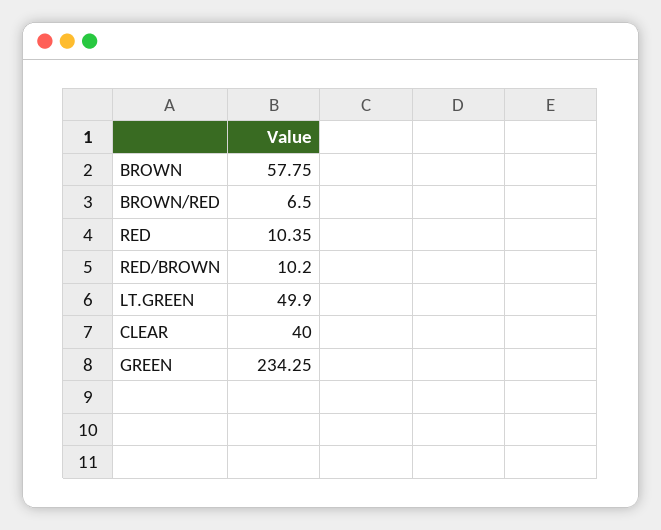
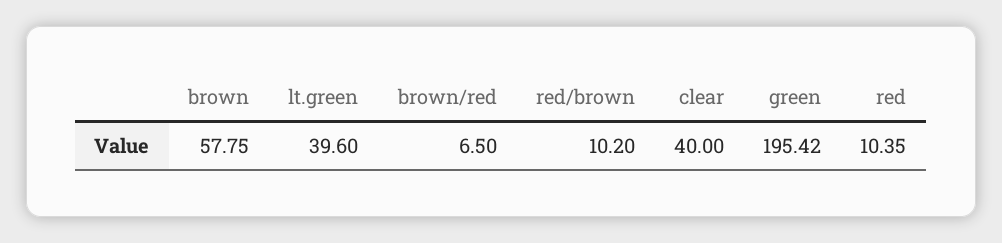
LT.GREEN: 49.9 -> 39.6
GREEN: 234.25 -> 195.42

